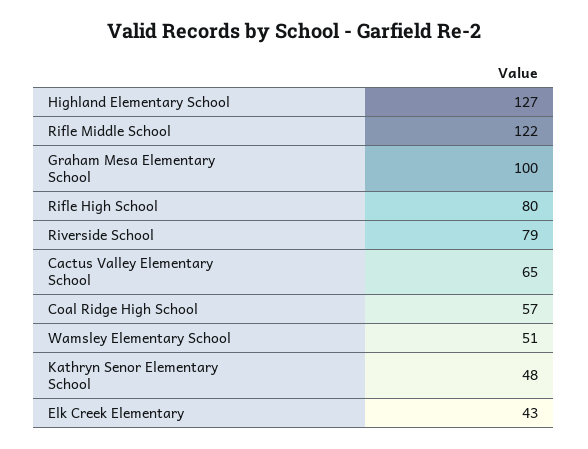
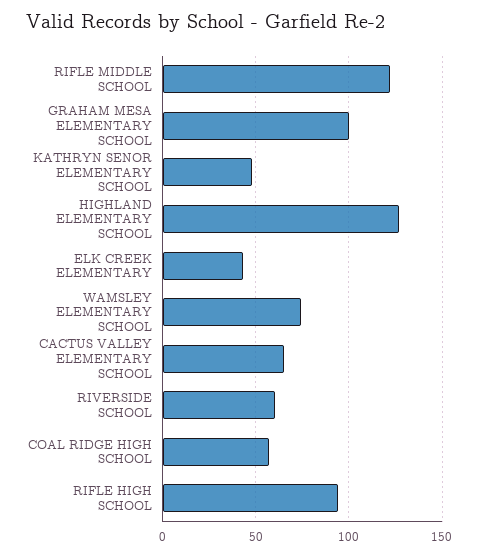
Rifle High School: 80 -> 95
Riverside School: 79 -> 60
Wamsley Elementary School: 51 -> 75

